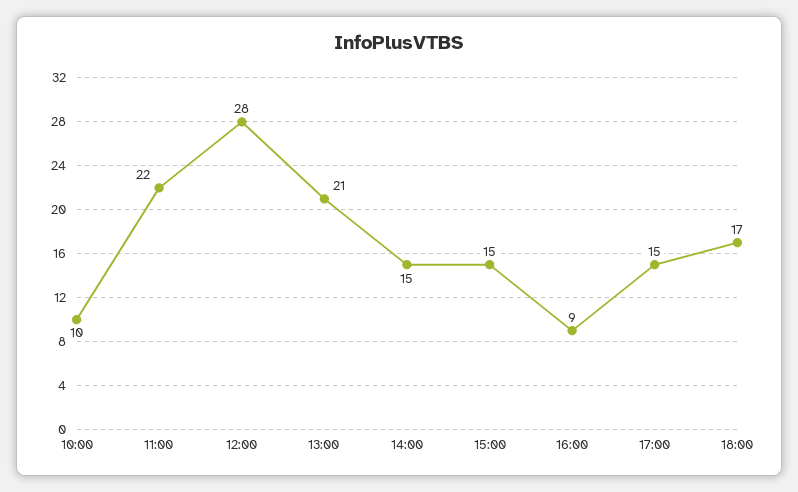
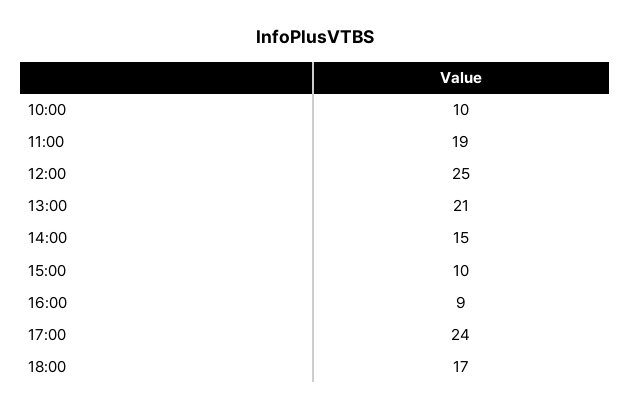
11:00: 22 -> 19
12:00: 28 -> 25
15:00: 15 -> 10
17:00: 15 -> 24

